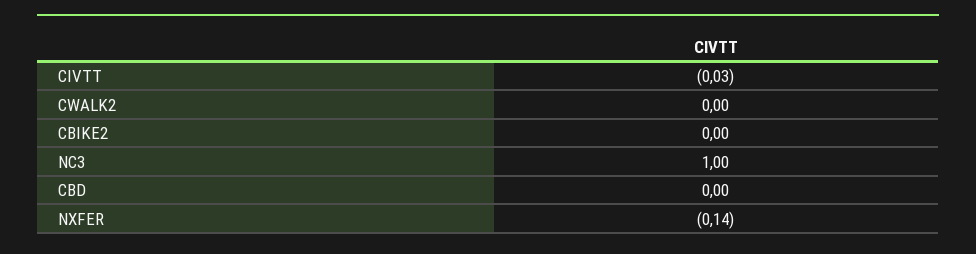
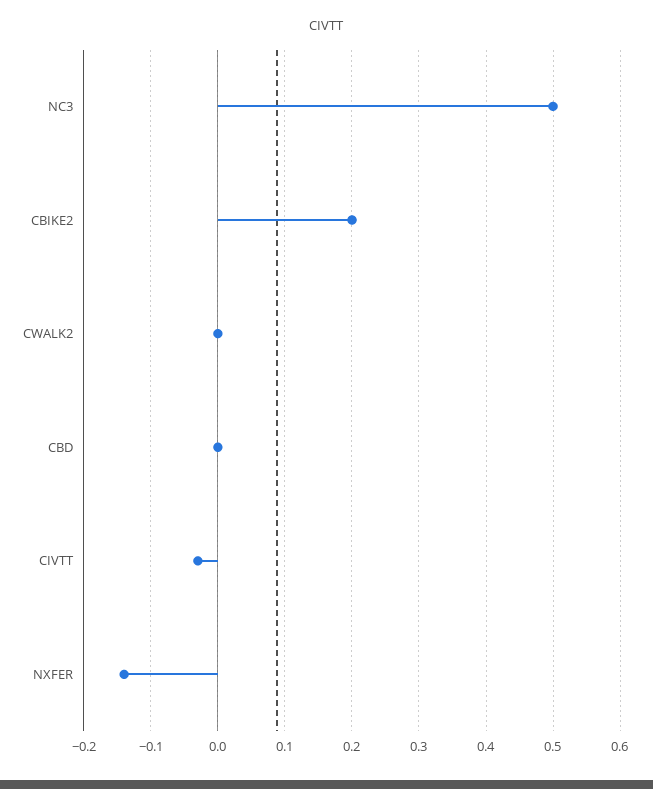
CBIKE2: 0 -> 0.2
NC3: 1 -> 0.5

